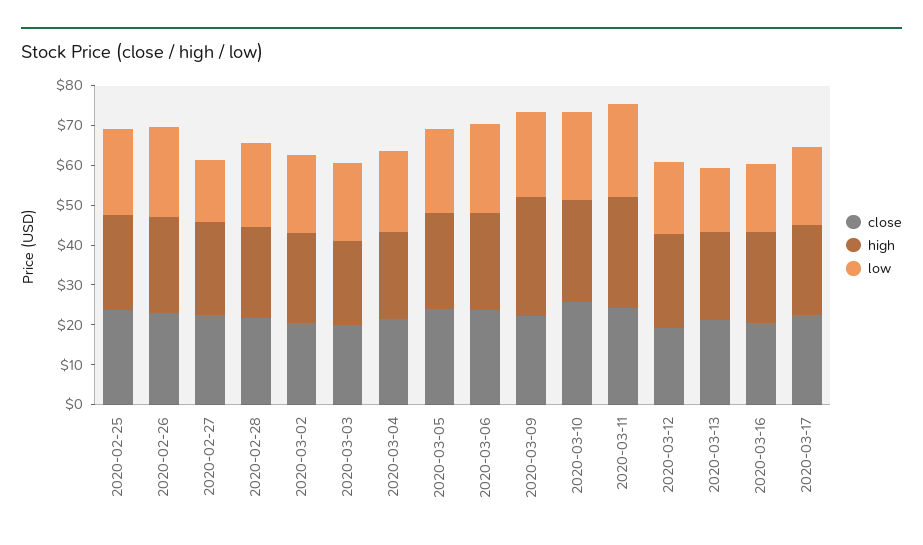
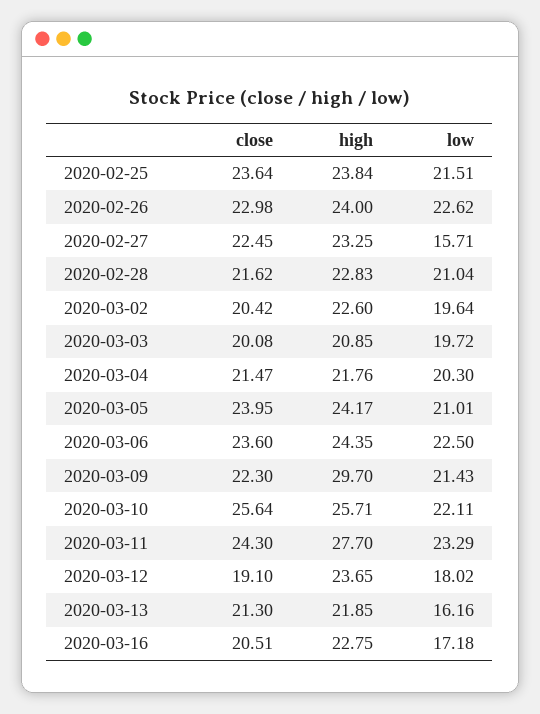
close, 2020-03-17: 22.5 -> none
high, 2020-03-17: 22.5 -> none
low, 2020-03-17: 20 -> none

